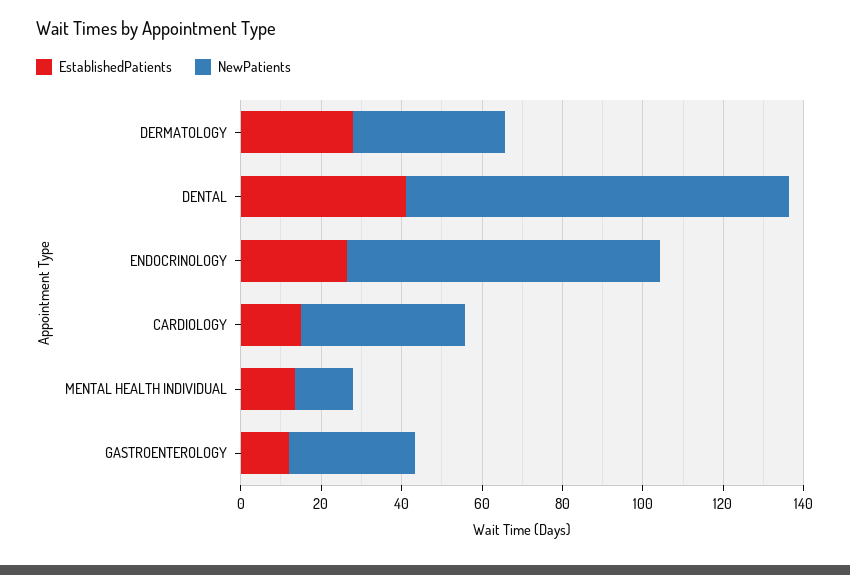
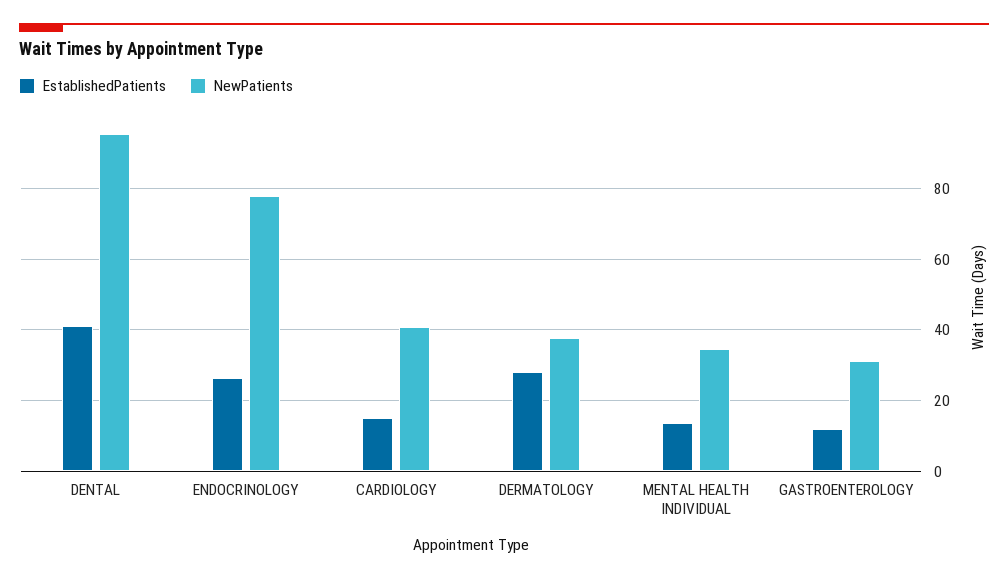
NewPatients, MENTAL HEALTH INDIVIDUAL: 15 -> 34

